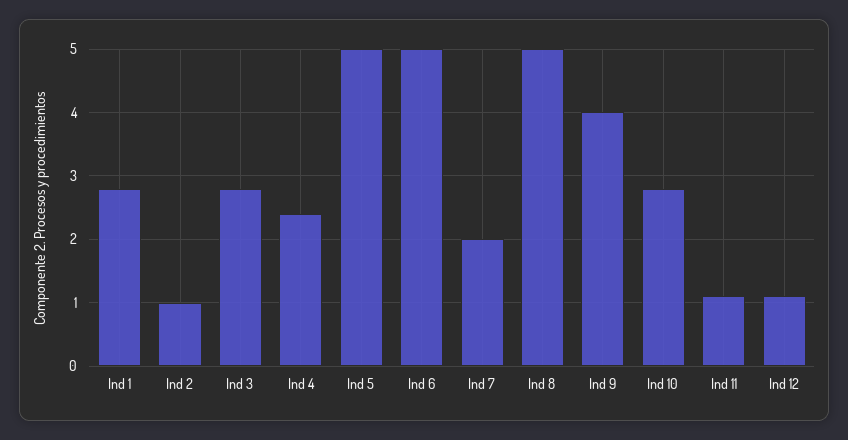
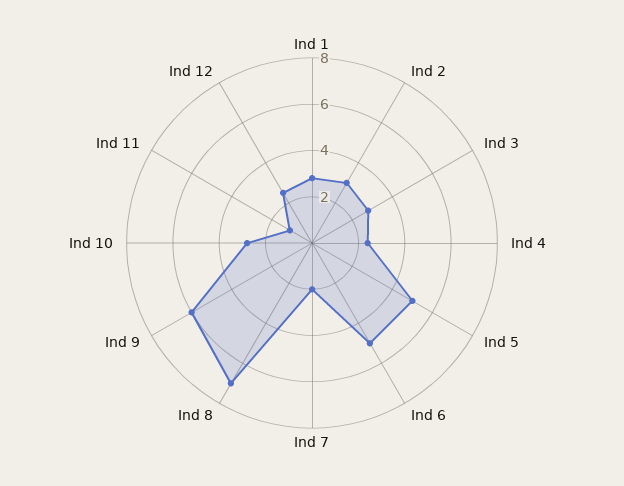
Ind 2: 1 -> 3
Ind 8: 5 -> 7
Ind 9: 4 -> 6
Ind 12: 1.1 -> 2.5

